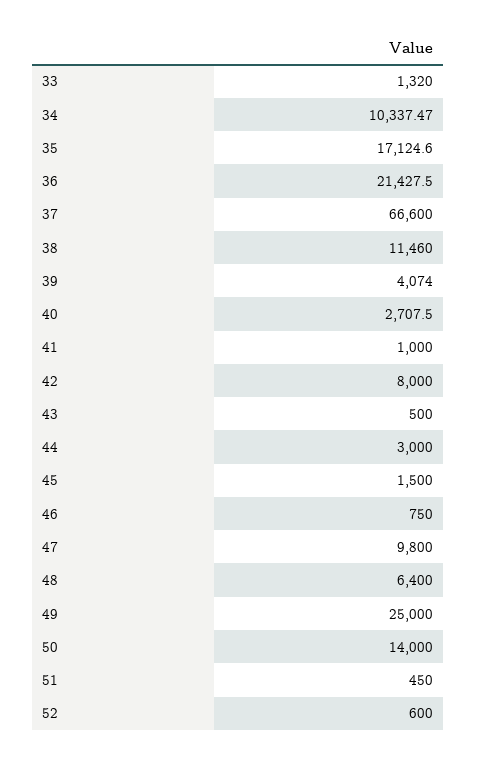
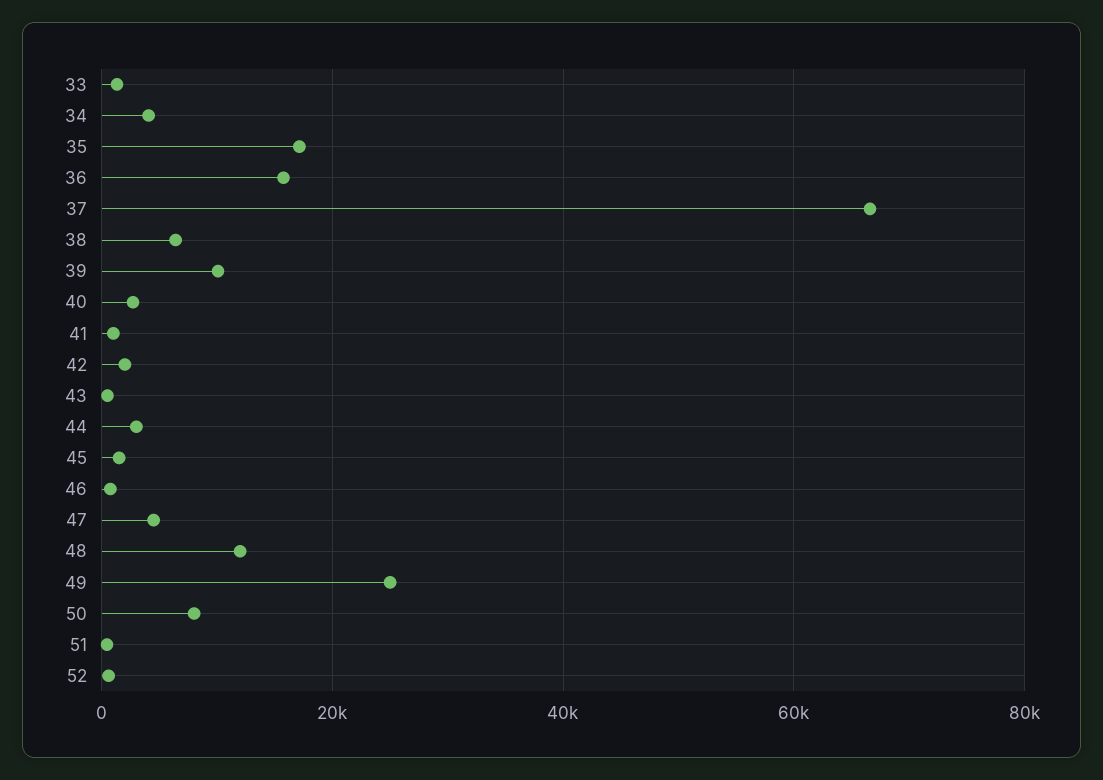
34: 10337.47 -> 4000
36: 21427.5 -> 16000
38: 11460 -> 6000
39: 4074 -> 10000
42: 8000 -> 2000
47: 9800 -> 4000
48: 6400 -> 12000
50: 14000 -> 8000

